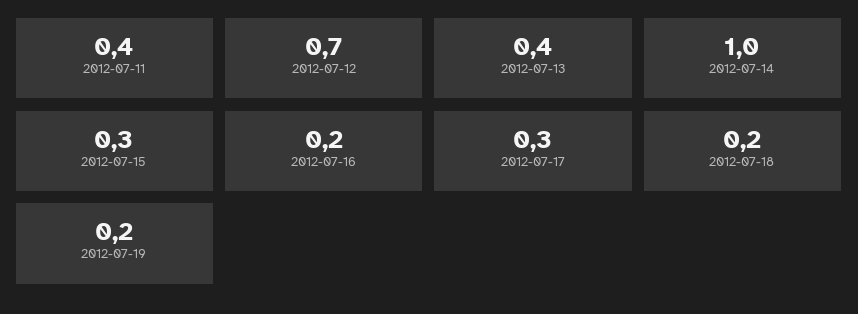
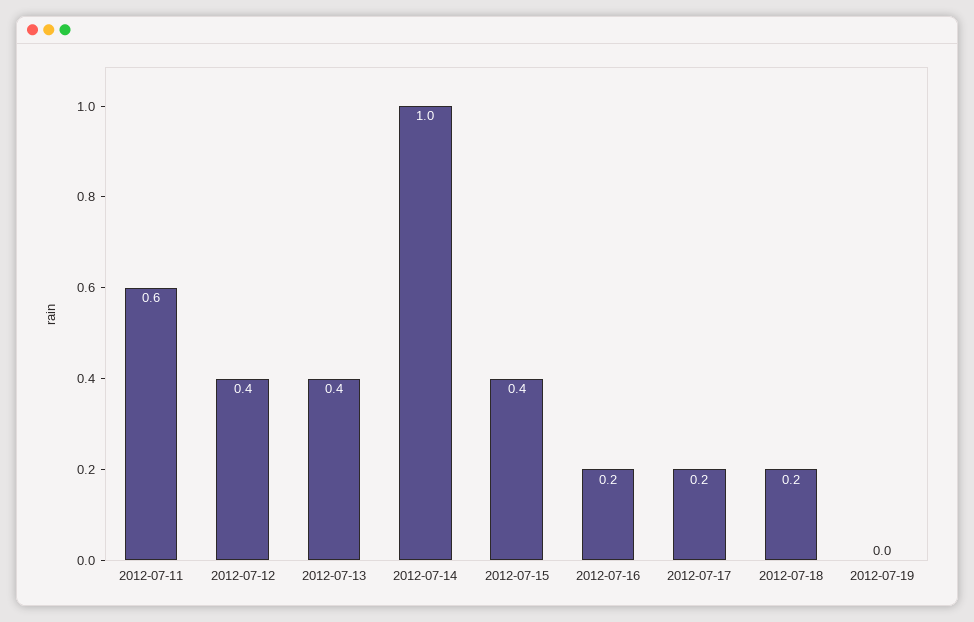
2012-07-11: 0.4 -> 0.6
2012-07-12: 0.7 -> 0.4
2012-07-15: 0.3 -> 0.4
2012-07-17: 0.3 -> 0.2
2012-07-19: 0.2 -> 0

